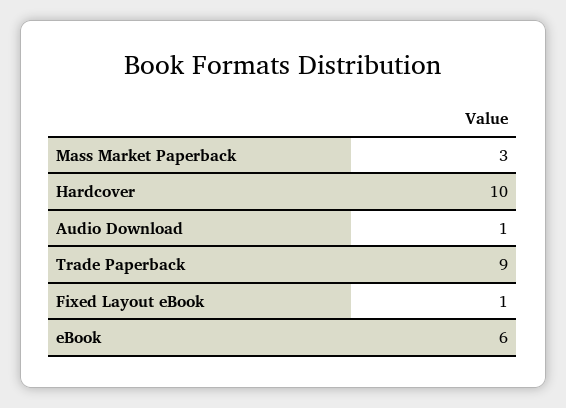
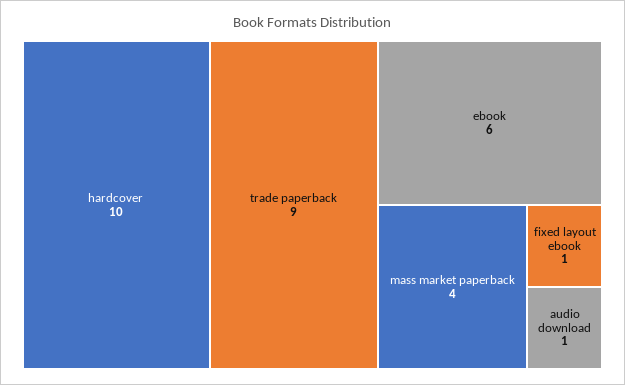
Mass Market Paperback: 3 -> 4

